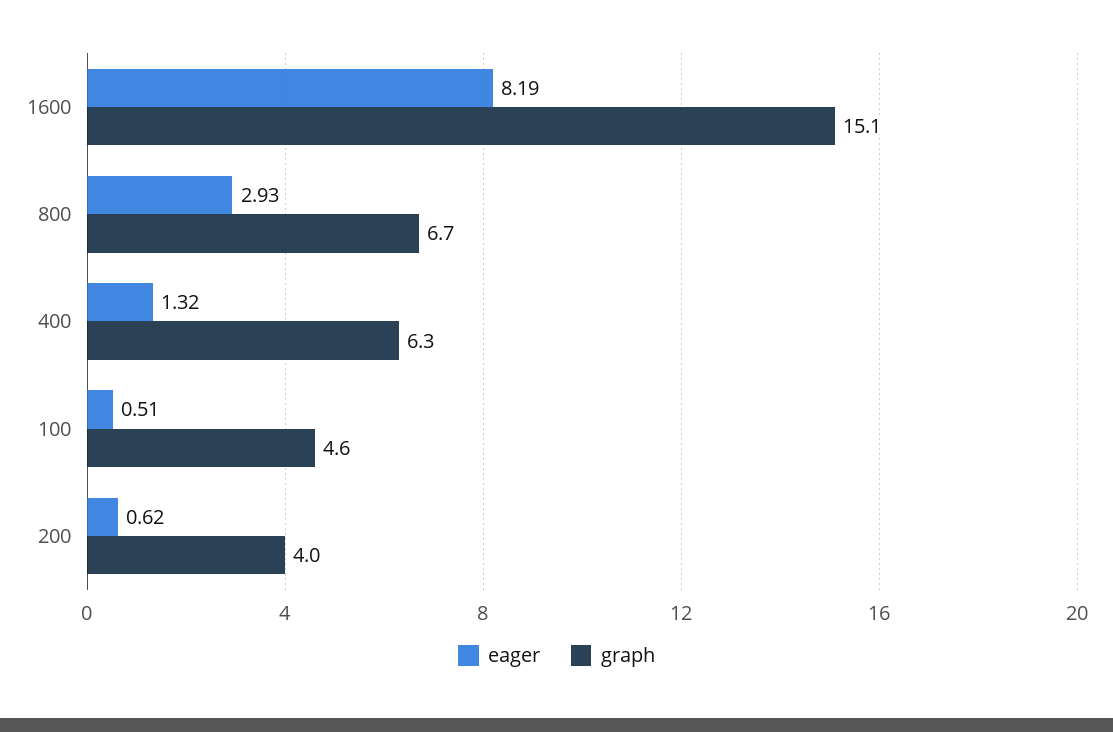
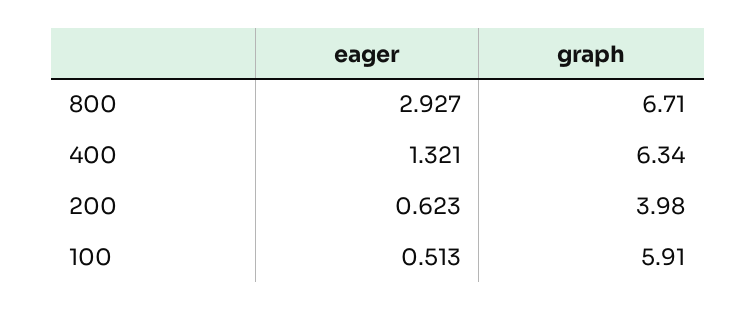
eager, 1600: 8.19 -> none
graph, 1600: 15.1 -> none
graph, 100: 4.6 -> 5.91

